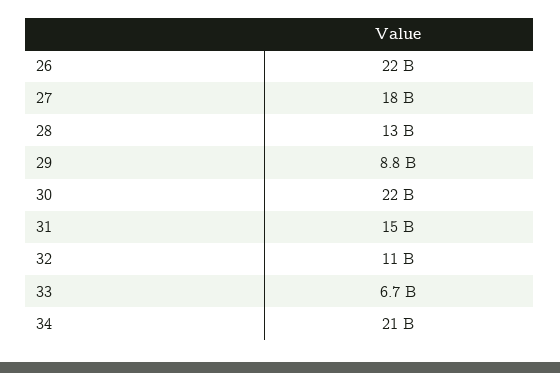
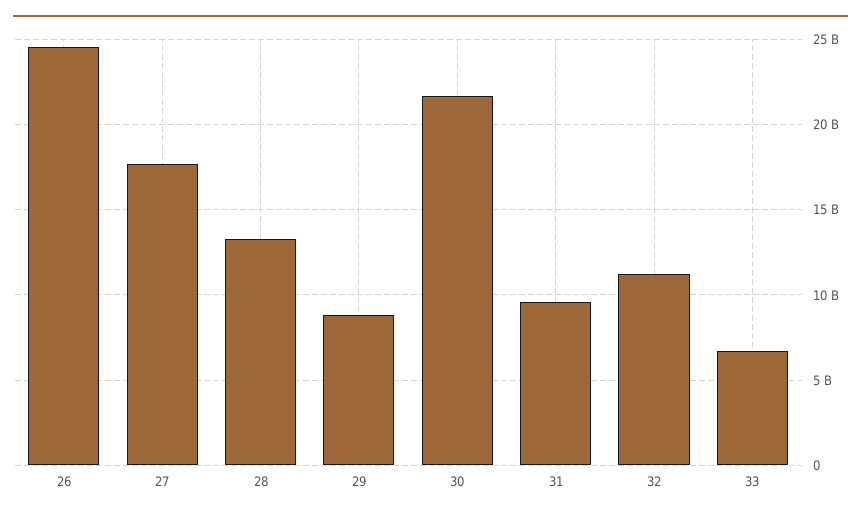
26: 22000000000 -> 24500000000
31: 15000000000 -> 9500000000
34: 21000000000 -> none

